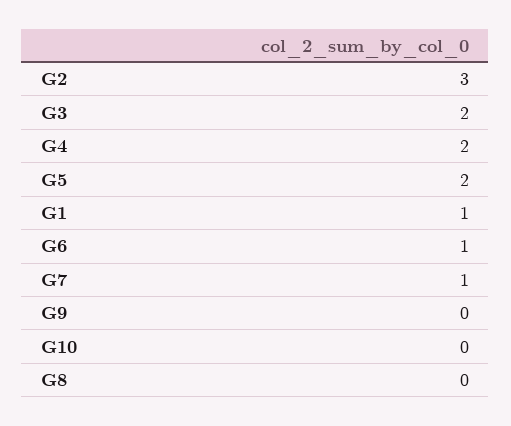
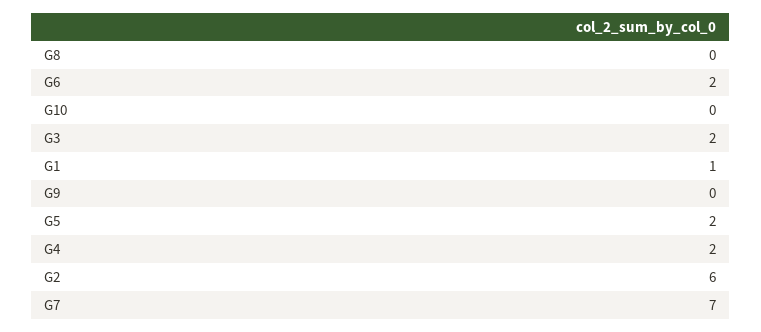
G2: 3 -> 6
G6: 1 -> 2
G7: 1 -> 7

